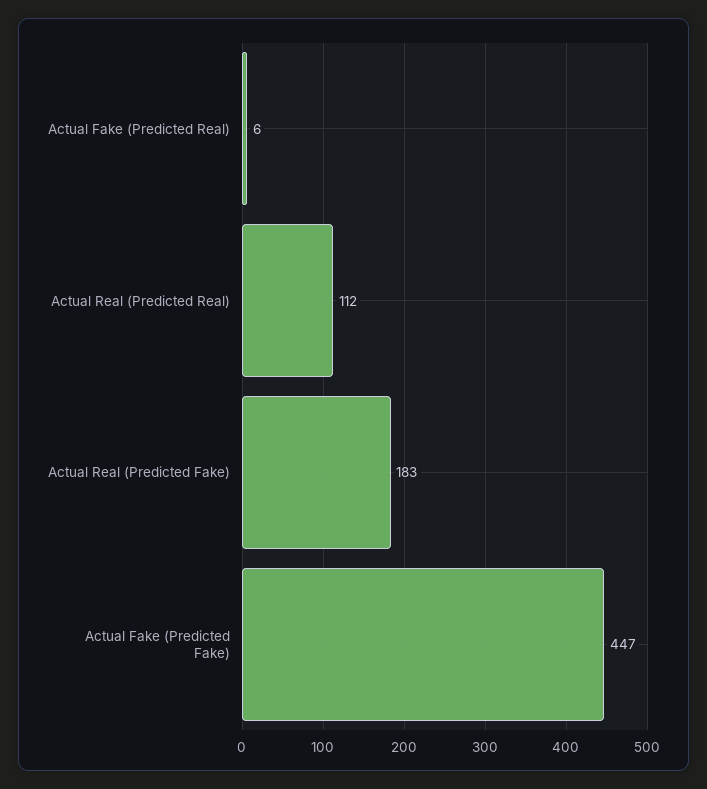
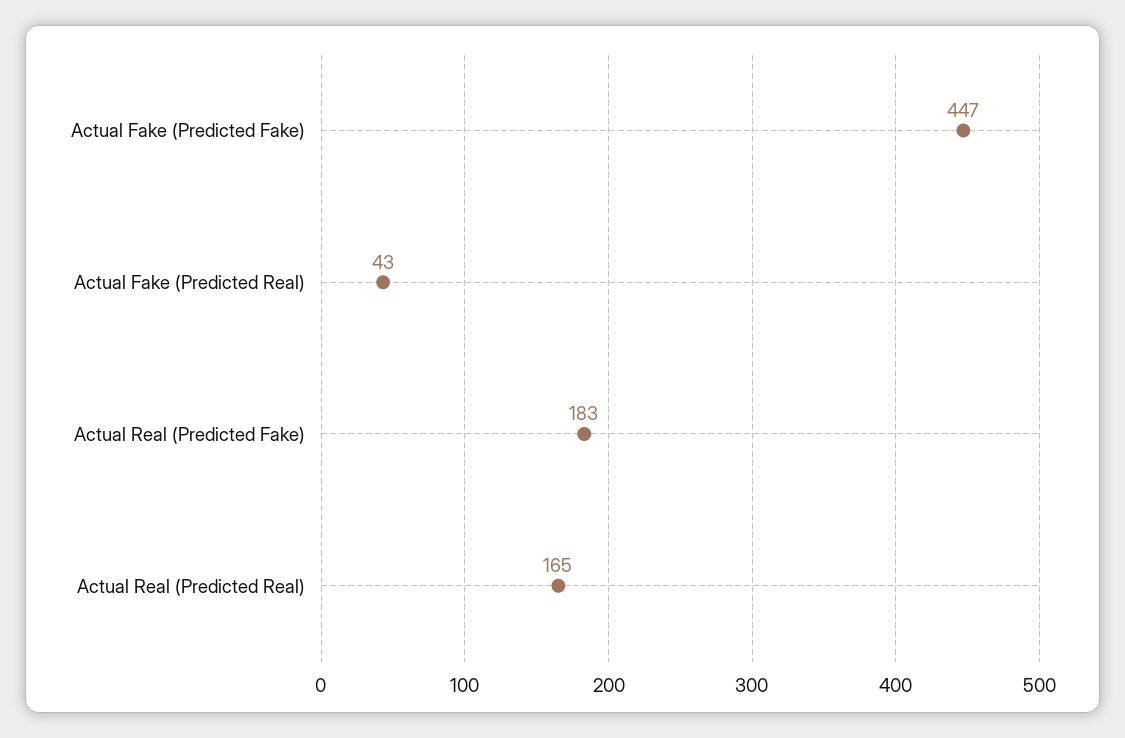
Actual Fake (Predicted Real): 6 -> 43
Actual Real (Predicted Real): 112 -> 165

